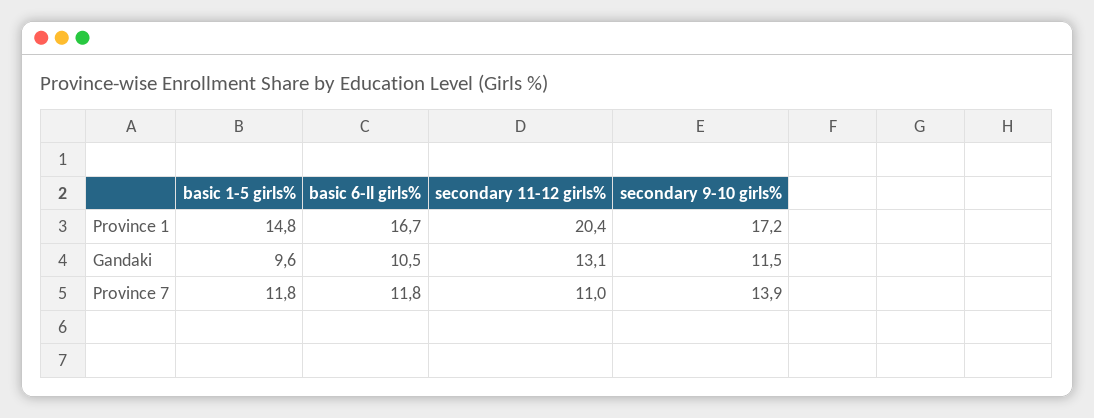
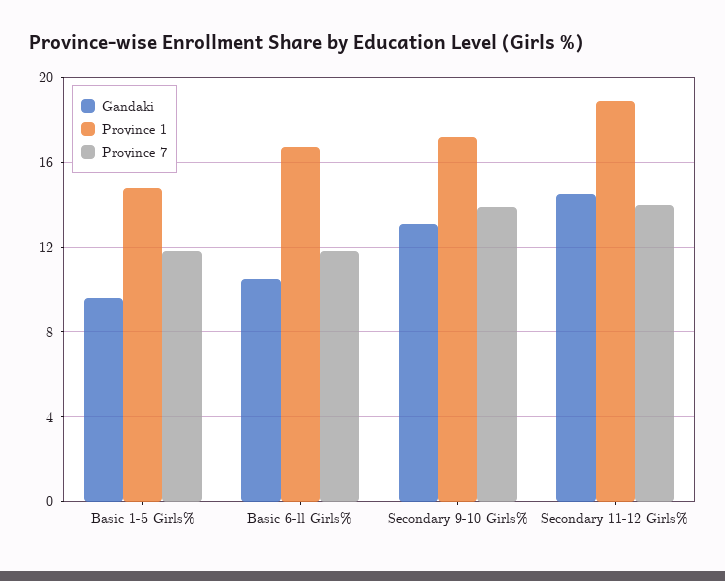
Province 1, secondary 11-12 girls%: 20.4 -> 19
Gandaki, secondary 11-12 girls%: 13.1 -> 14.5
Gandaki, secondary 9-10 girls%: 11.5 -> 13
Province 7, secondary 11-12 girls%: 11 -> 14

